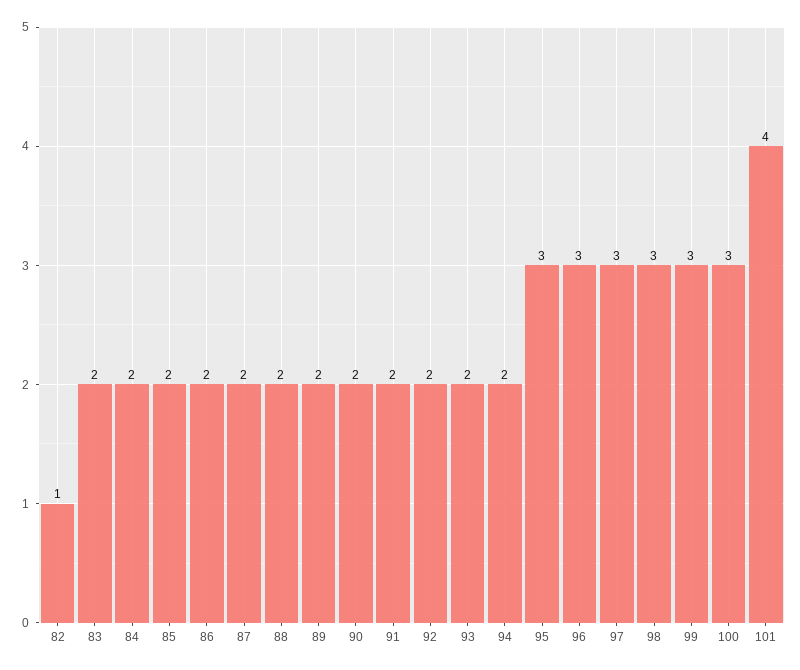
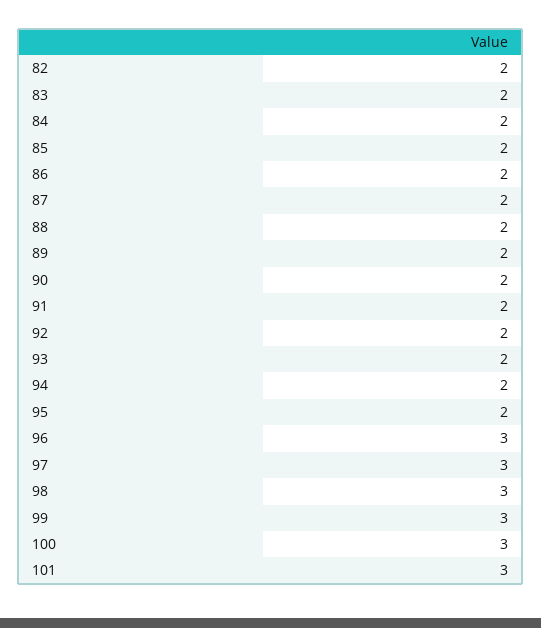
82: 1 -> 2
95: 3 -> 2
101: 4 -> 3

